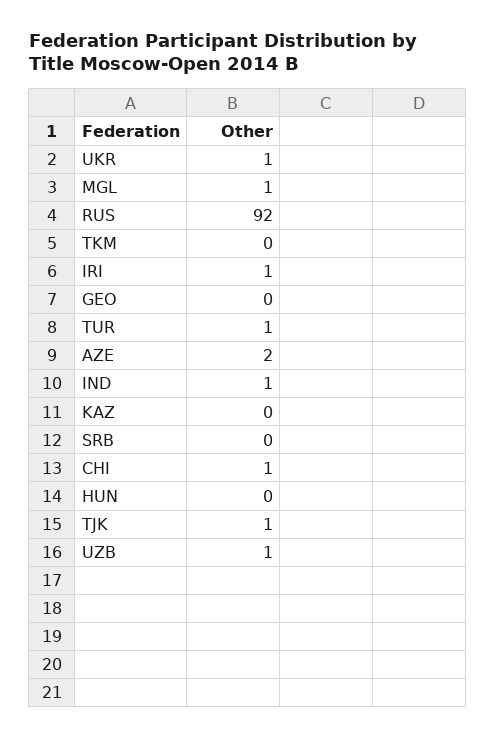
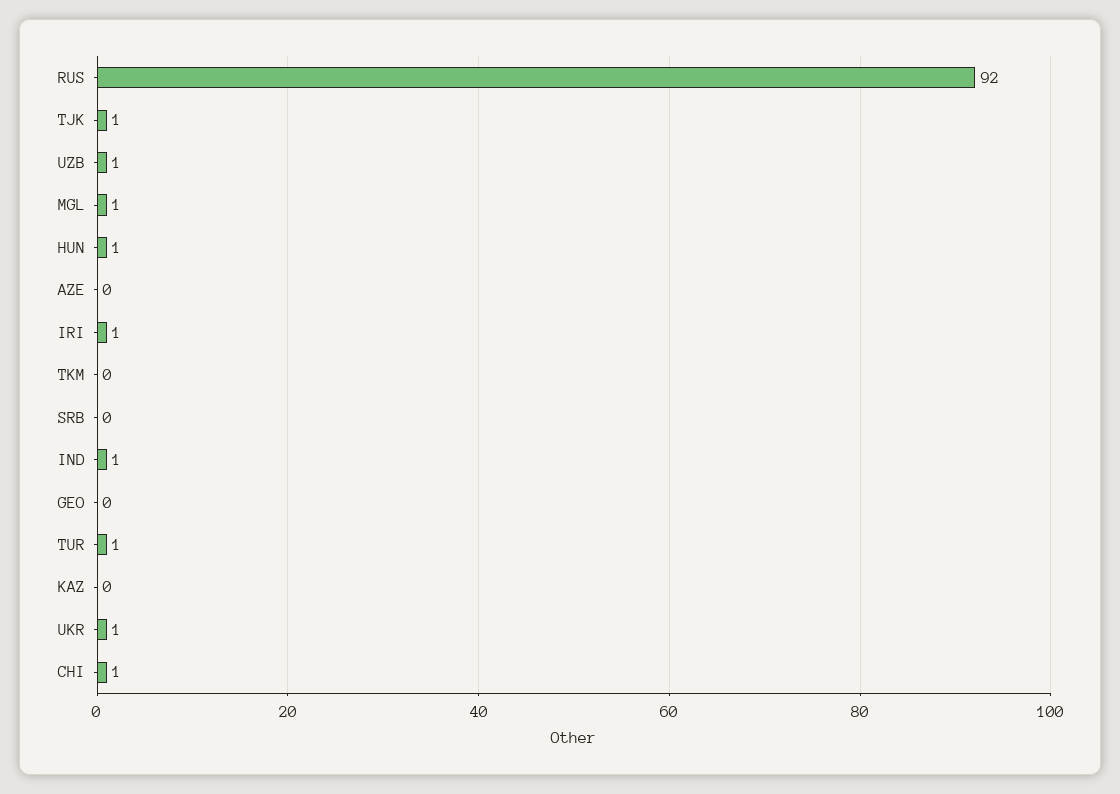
AZE: 2 -> 0
HUN: 0 -> 1

